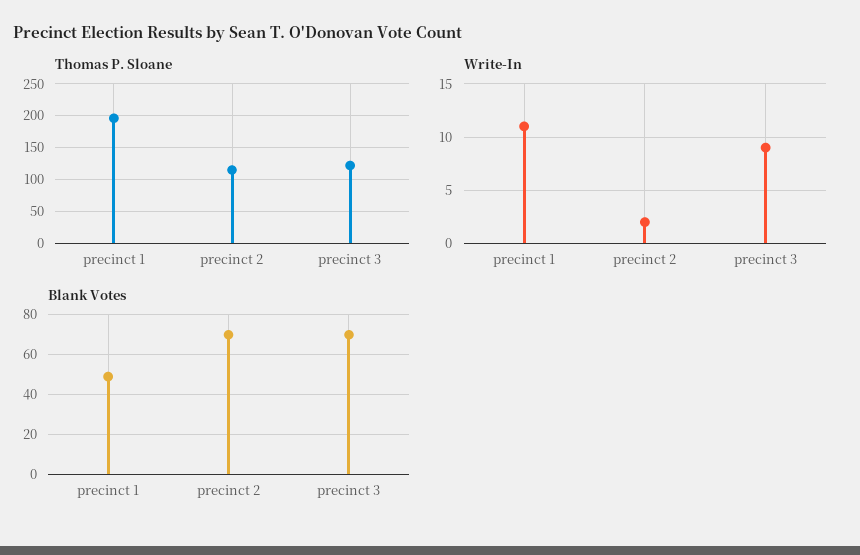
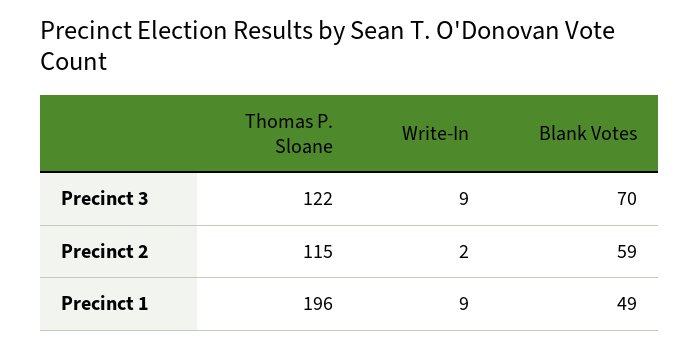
Write-In, precinct 1: 11 -> 9
Blank Votes, precinct 2: 70 -> 59

